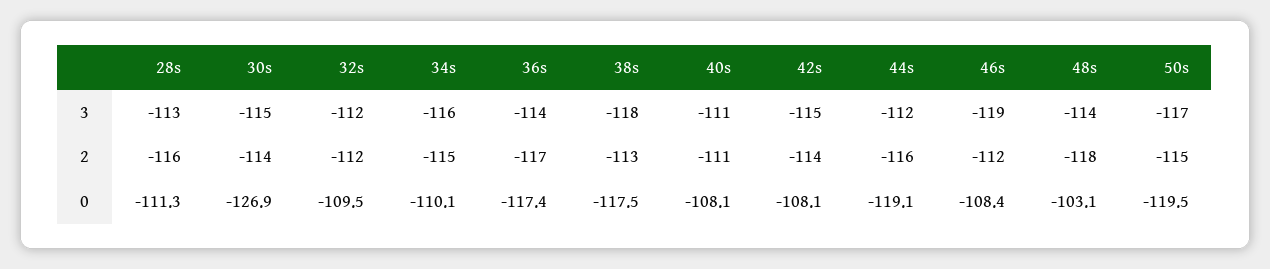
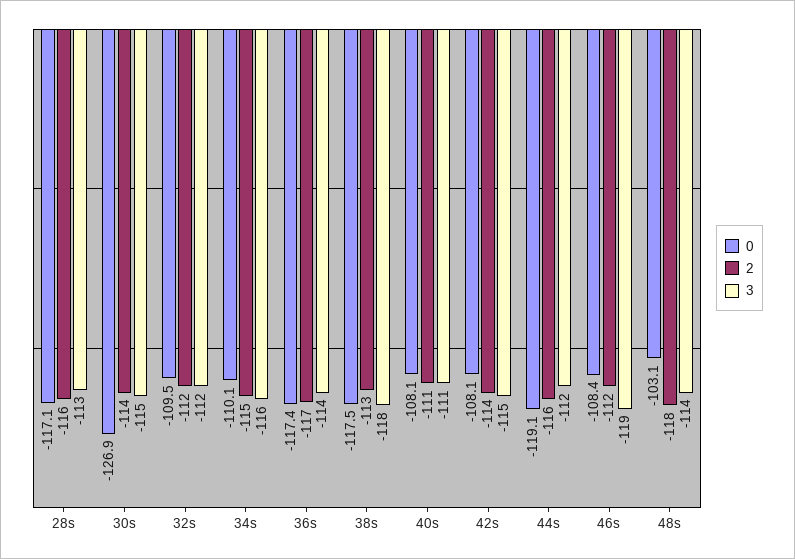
3, 50s: -117 -> none
2, 50s: -115 -> none
0, 28s: -111.3 -> -117.1
0, 50s: -119.5 -> none

